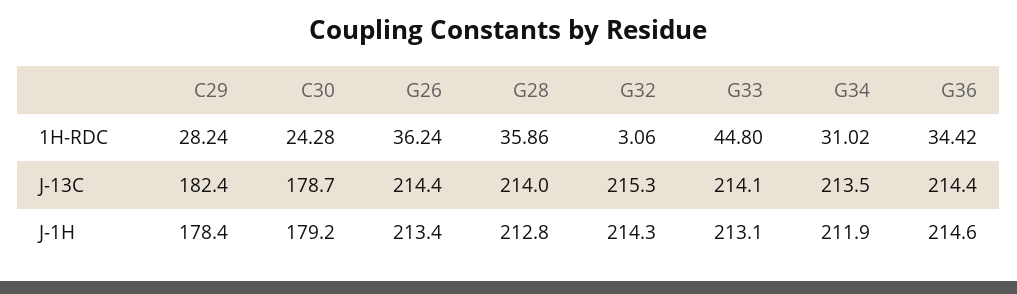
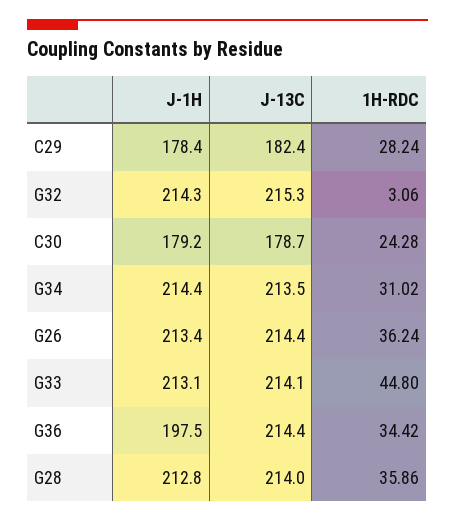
G34, J-1H: 211.9 -> 214.4
G36, J-1H: 214.6 -> 197.5

